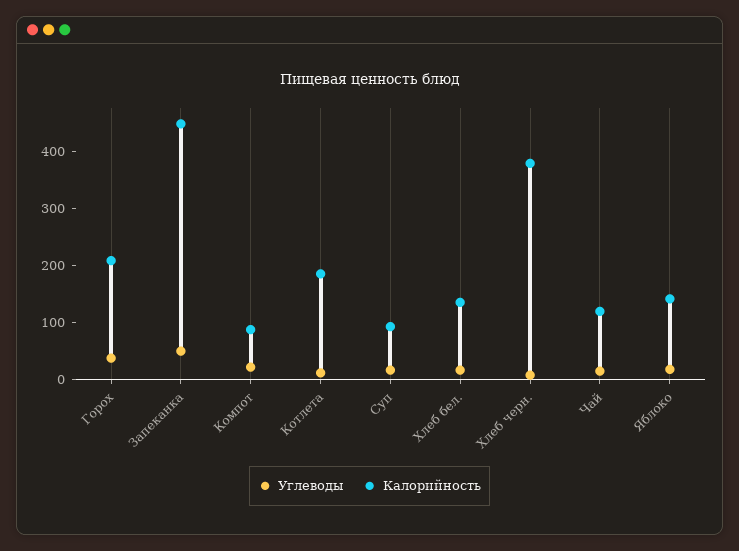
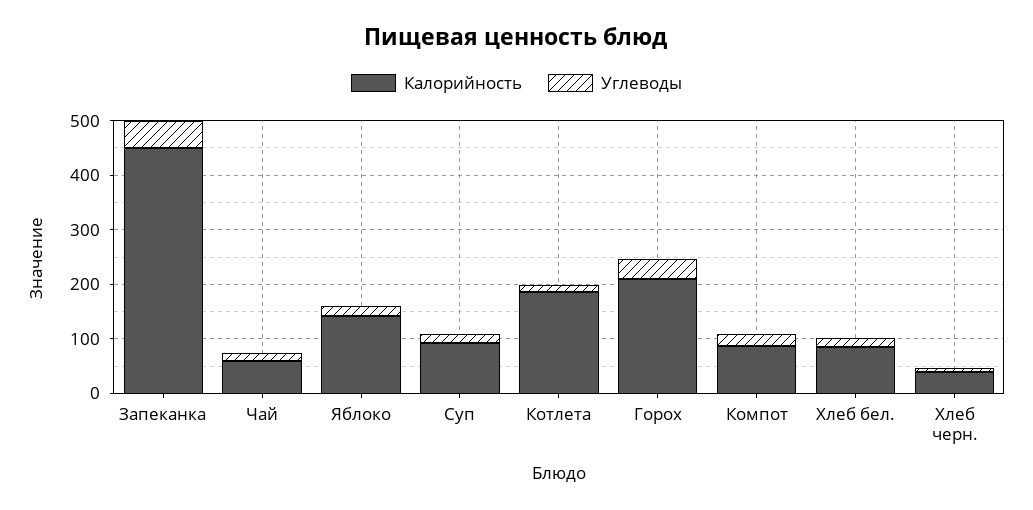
Калорийность, Хлеб бел.: 140 -> 80
Калорийность, Хлеб черн.: 380 -> 40
Калорийность, Чай: 120 -> 60

